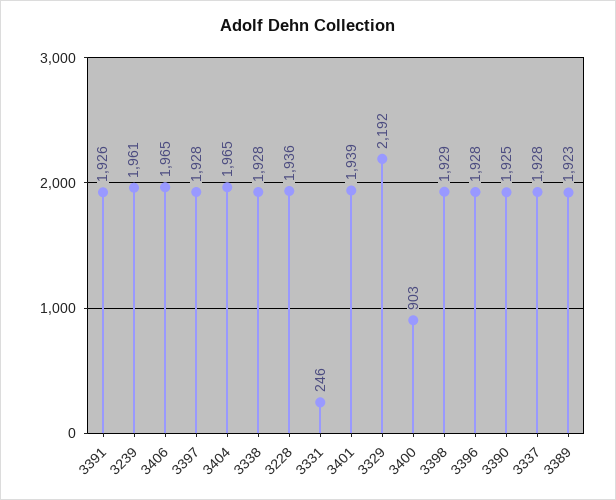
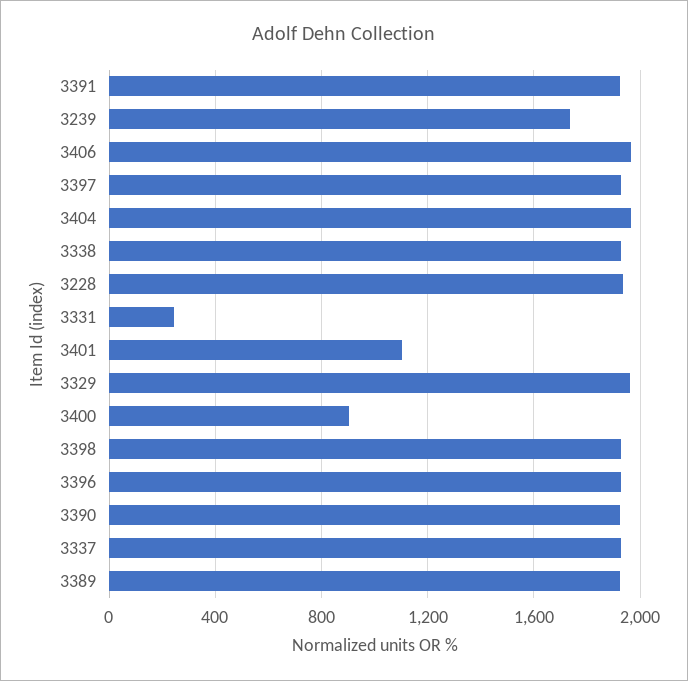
3239: 1961 -> 1750
3401: 1939 -> 1100
3329: 2192 -> 1950

